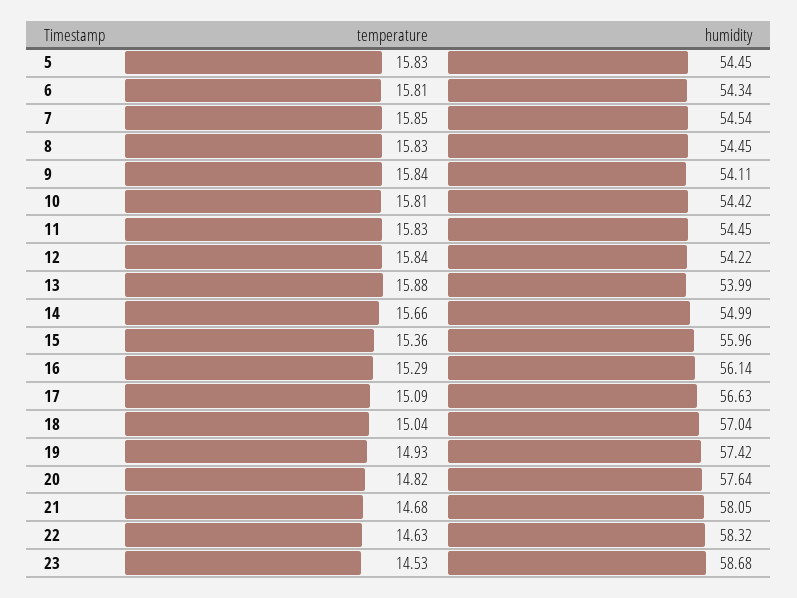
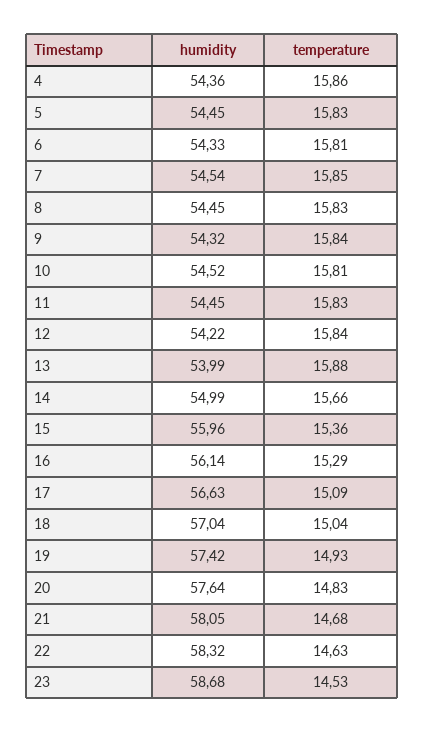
humidity, 6: 54.34 -> 54.33
humidity, 9: 54.11 -> 54.32
humidity, 10: 54.42 -> 54.52
temperature, 20: 14.82 -> 14.83
humidity, 4: none -> 54.36
temperature, 4: none -> 15.86

